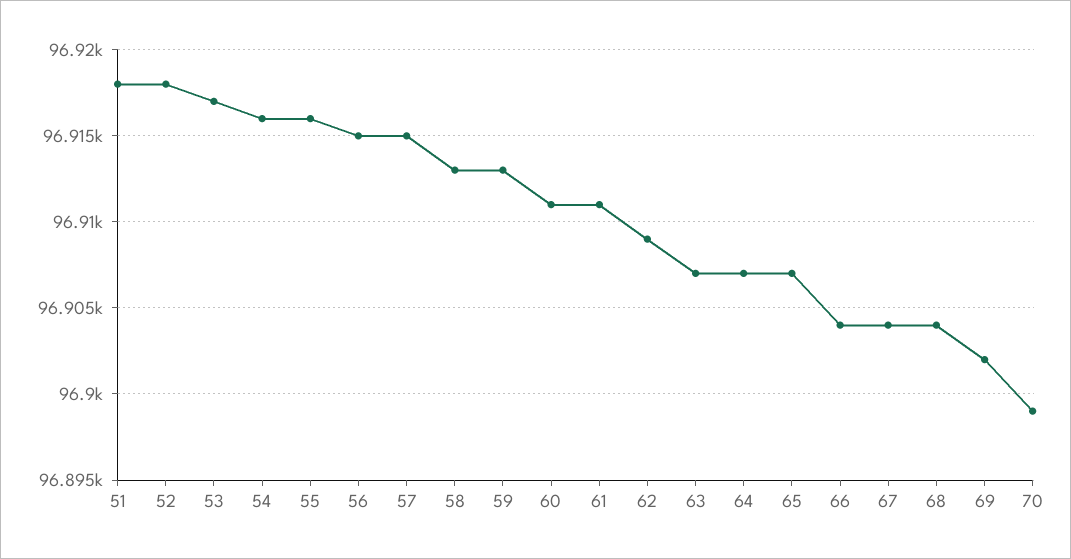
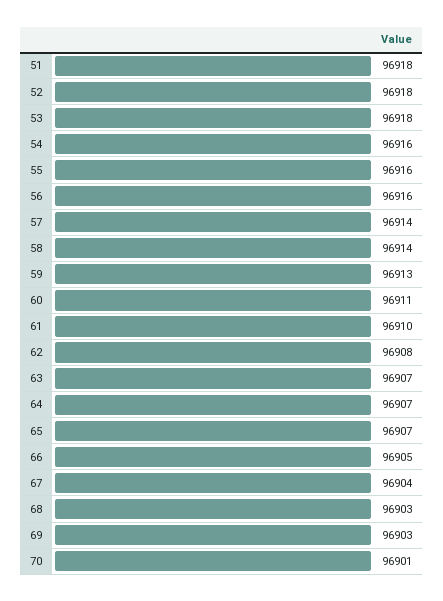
53: 96917 -> 96918
56: 96915 -> 96916
57: 96915 -> 96914
58: 96913 -> 96914
61: 96911 -> 96910
62: 96909 -> 96908
66: 96904 -> 96905
68: 96904 -> 96903
69: 96902 -> 96903
70: 96899 -> 96901

